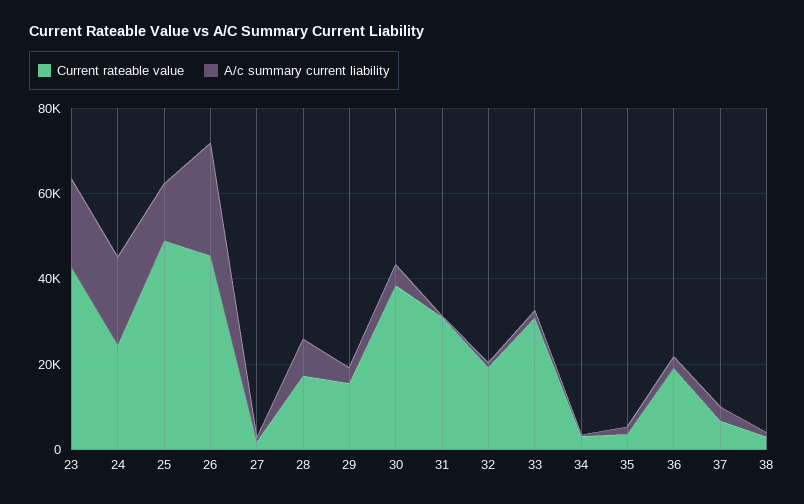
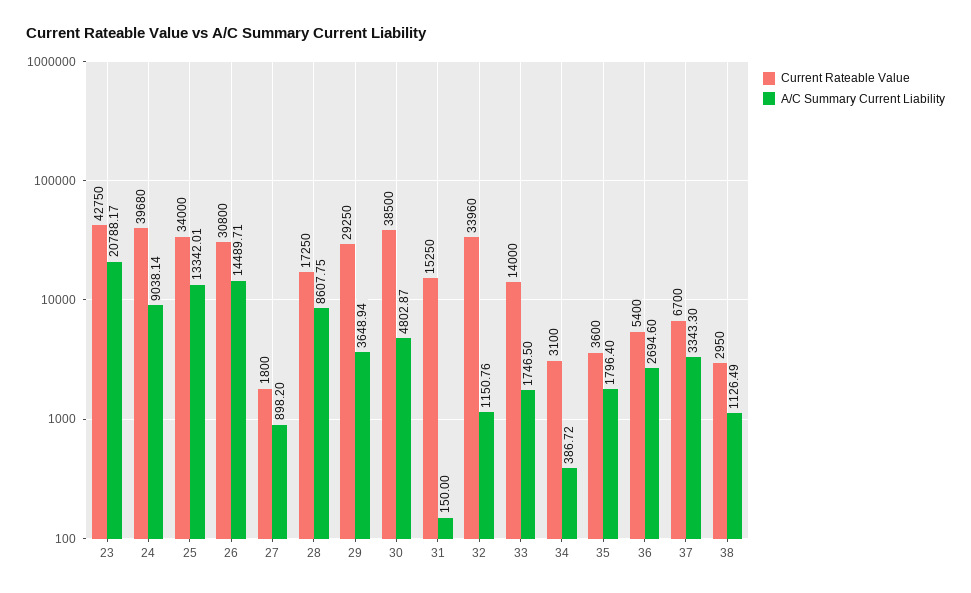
Current rateable value, 24: 25000 -> 39680
A/c summary current liability, 24: 20000 -> 9038.14
Current rateable value, 25: 50000 -> 34000
Current rateable value, 26: 45000 -> 30800
A/c summary current liability, 26: 25000 -> 14489.71
Current rateable value, 29: 15000 -> 29250
Current rateable value, 31: 30000 -> 15250
Current rateable value, 32: 20000 -> 33960
Current rateable value, 33: 30000 -> 14000
Current rateable value, 36: 20000 -> 5400

